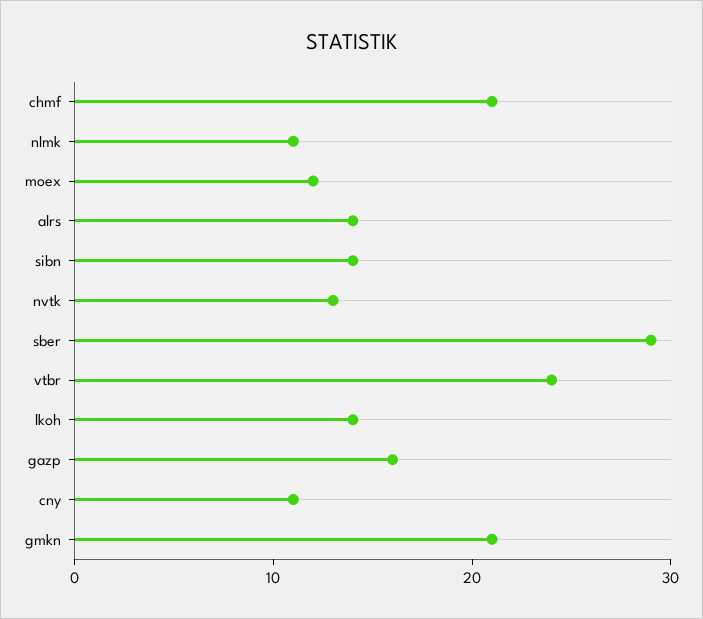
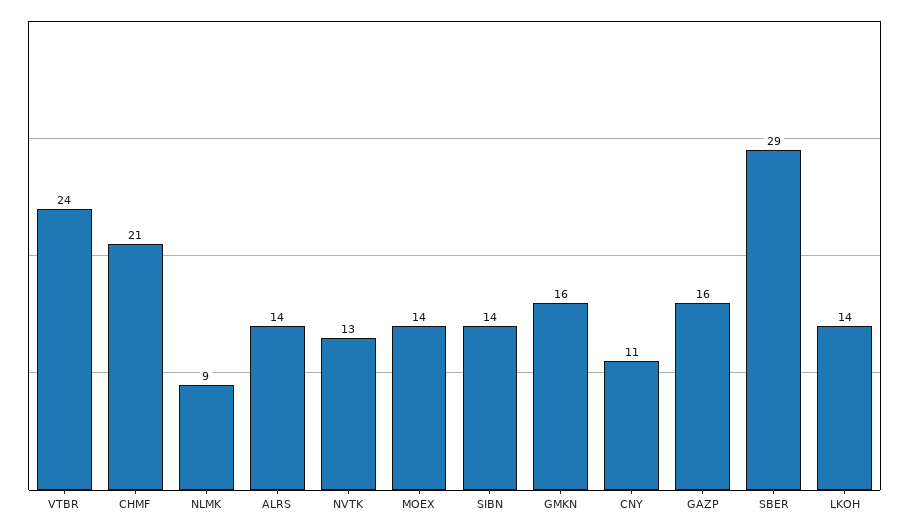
nlmk: 11 -> 9
moex: 12 -> 14
gmkn: 21 -> 16

